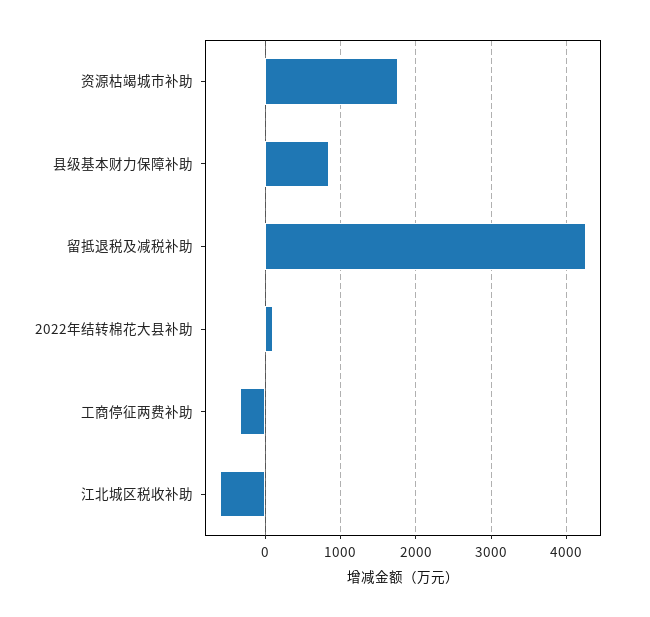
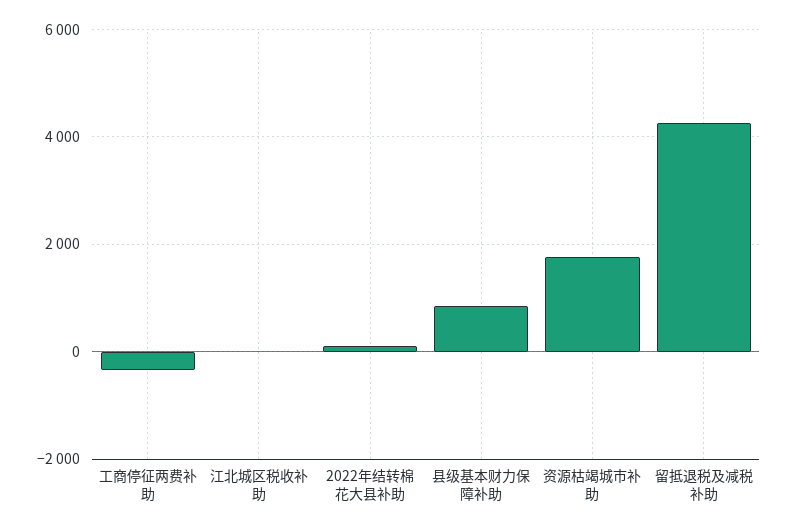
江北城区税收补助: -600 -> 0

